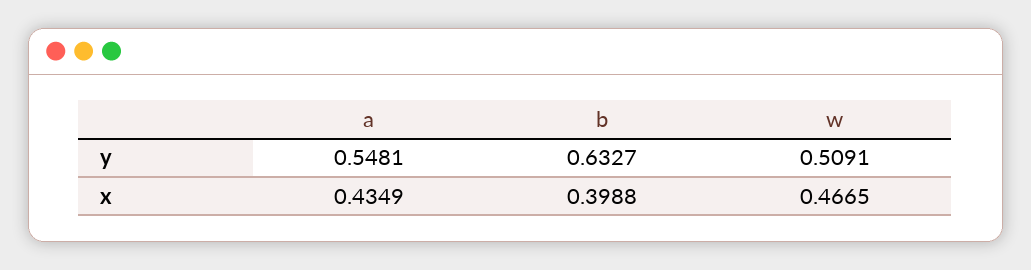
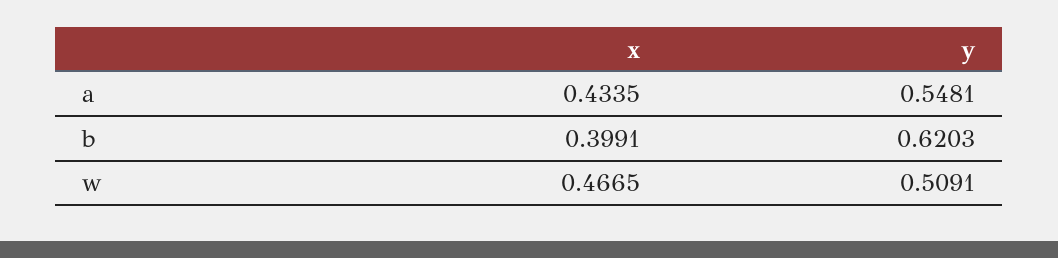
b, y: 0.6327 -> 0.6203
a, x: 0.4349 -> 0.4335
b, x: 0.3988 -> 0.3991

